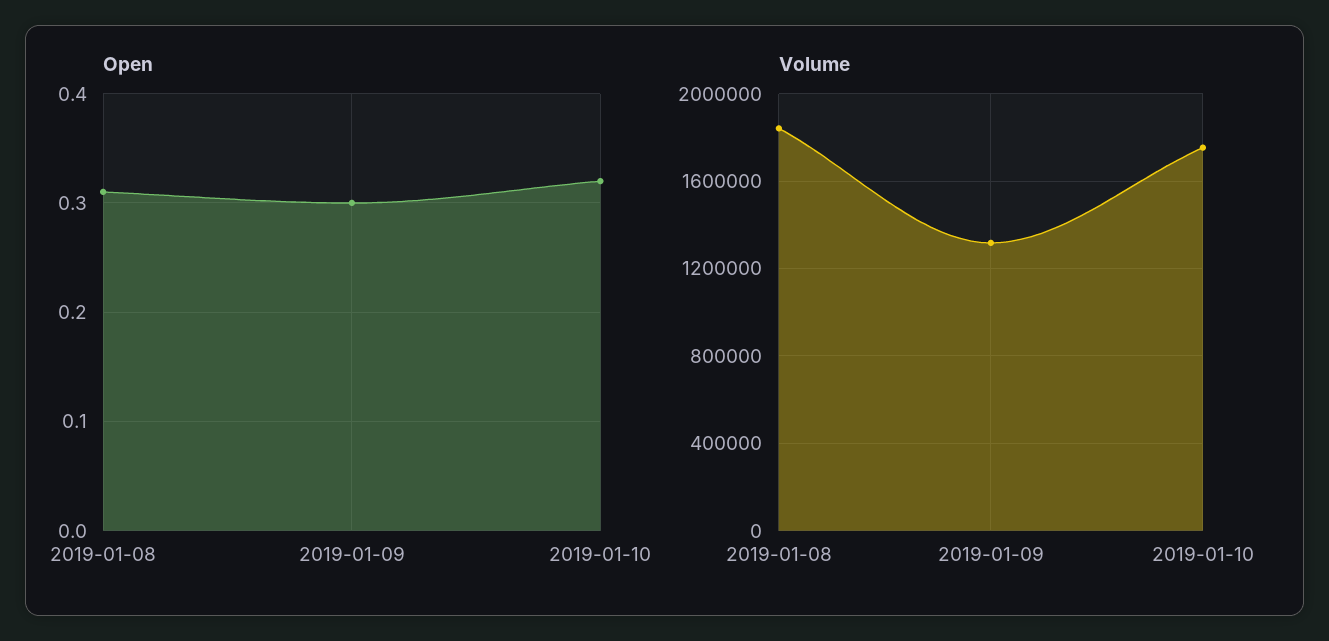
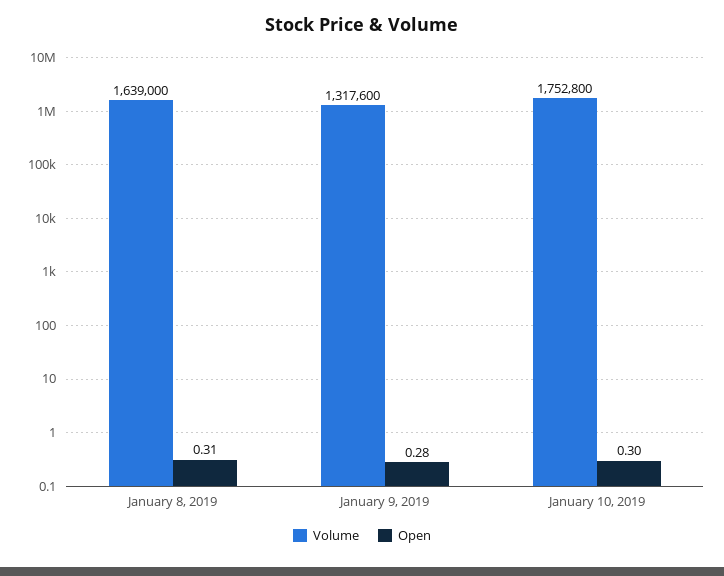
Open, 2019-01-09: 0.3 -> 0.28
Open, 2019-01-10: 0.32 -> 0.3
Volume, 2019-01-08: 1850000 -> 1639000

